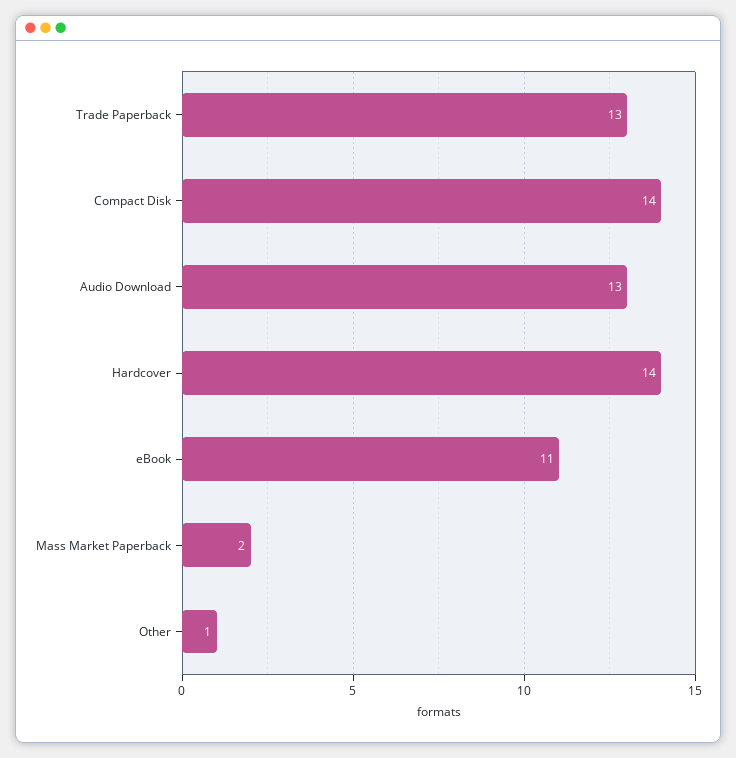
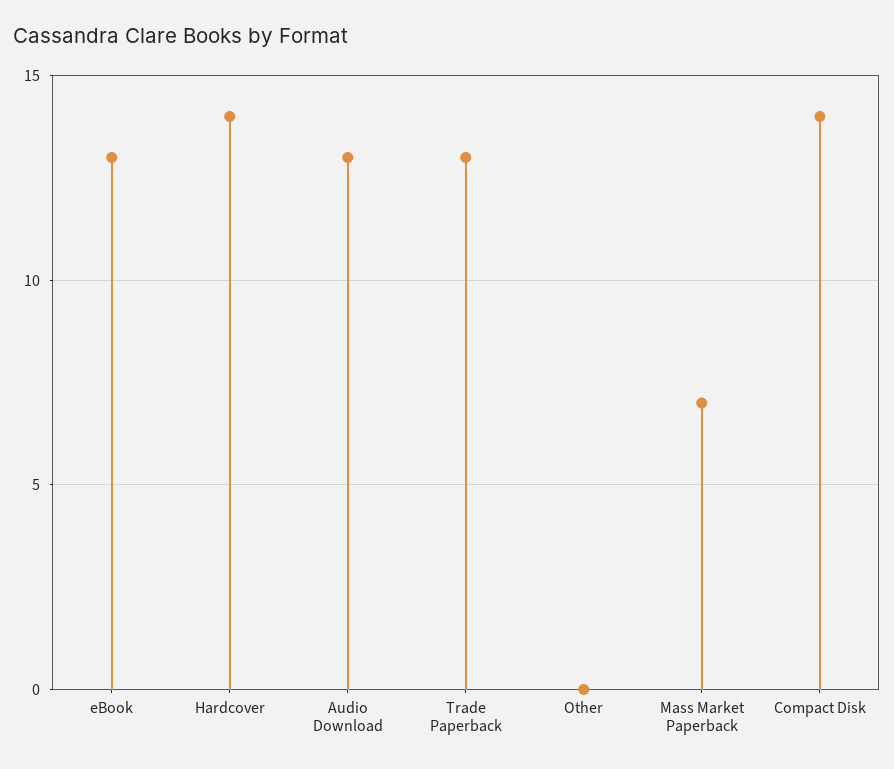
eBook: 11 -> 13
Mass Market Paperback: 2 -> 7
Other: 1 -> 0

